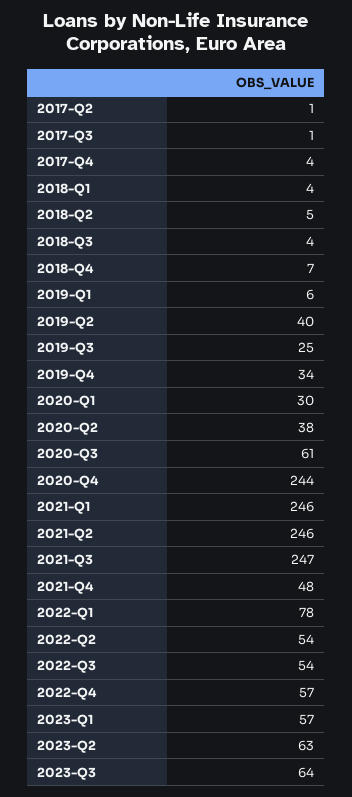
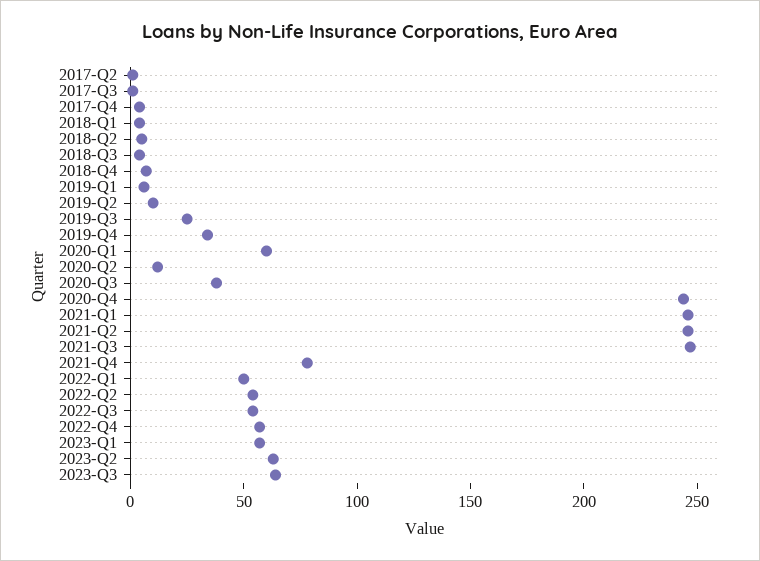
2019-Q2: 40 -> 10
2020-Q1: 30 -> 60
2020-Q2: 38 -> 10
2020-Q3: 61 -> 40
2021-Q4: 48 -> 80
2022-Q1: 78 -> 50

